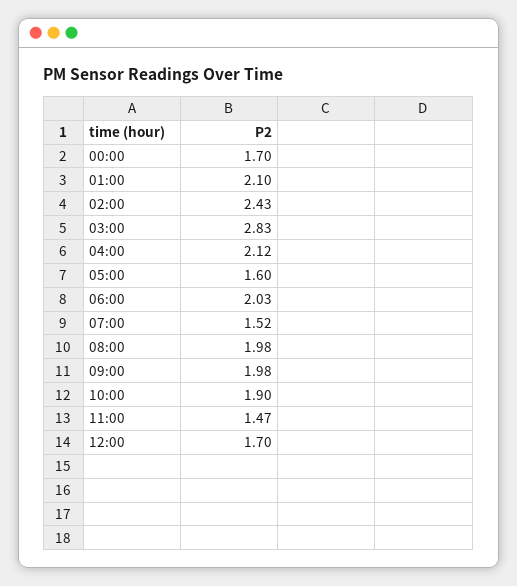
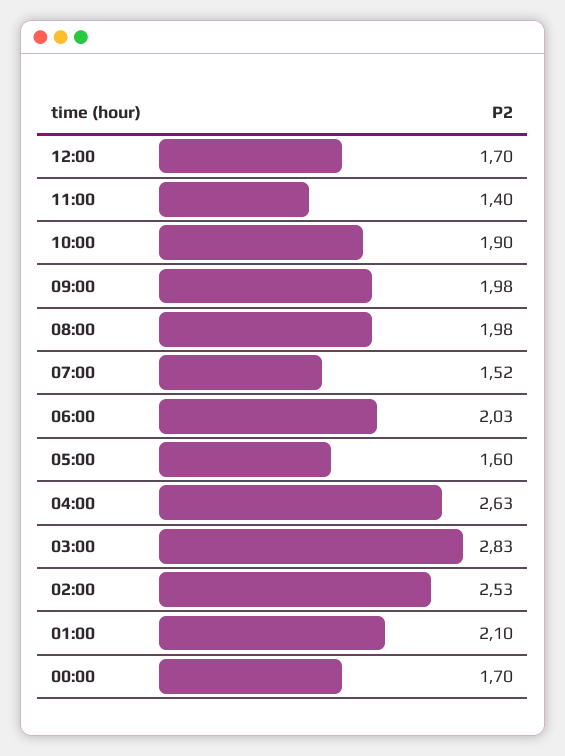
02:00: 2.43 -> 2.53
04:00: 2.12 -> 2.63
11:00: 1.47 -> 1.4

